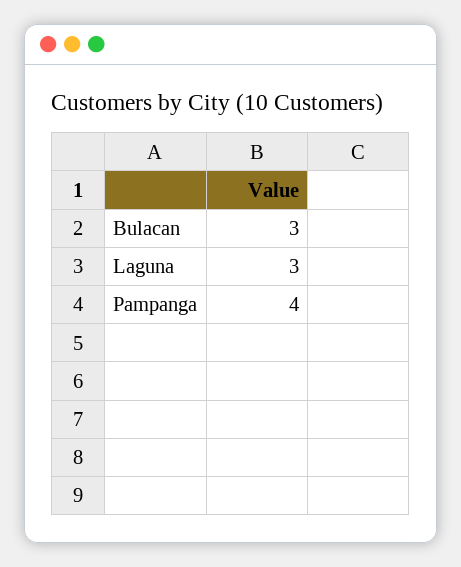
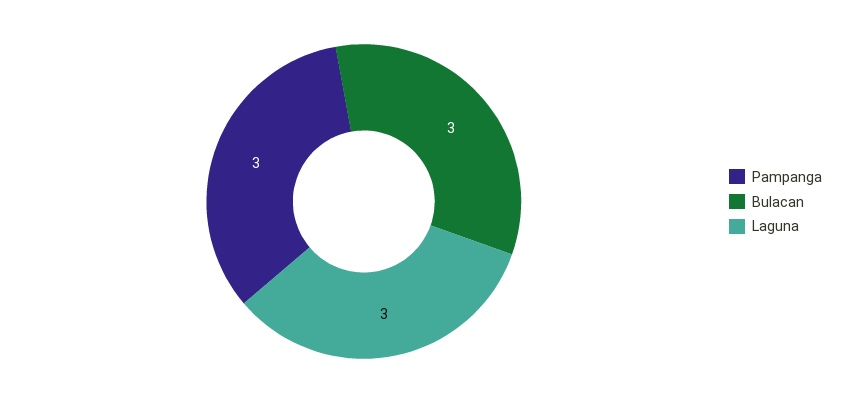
Pampanga: 4 -> 3

